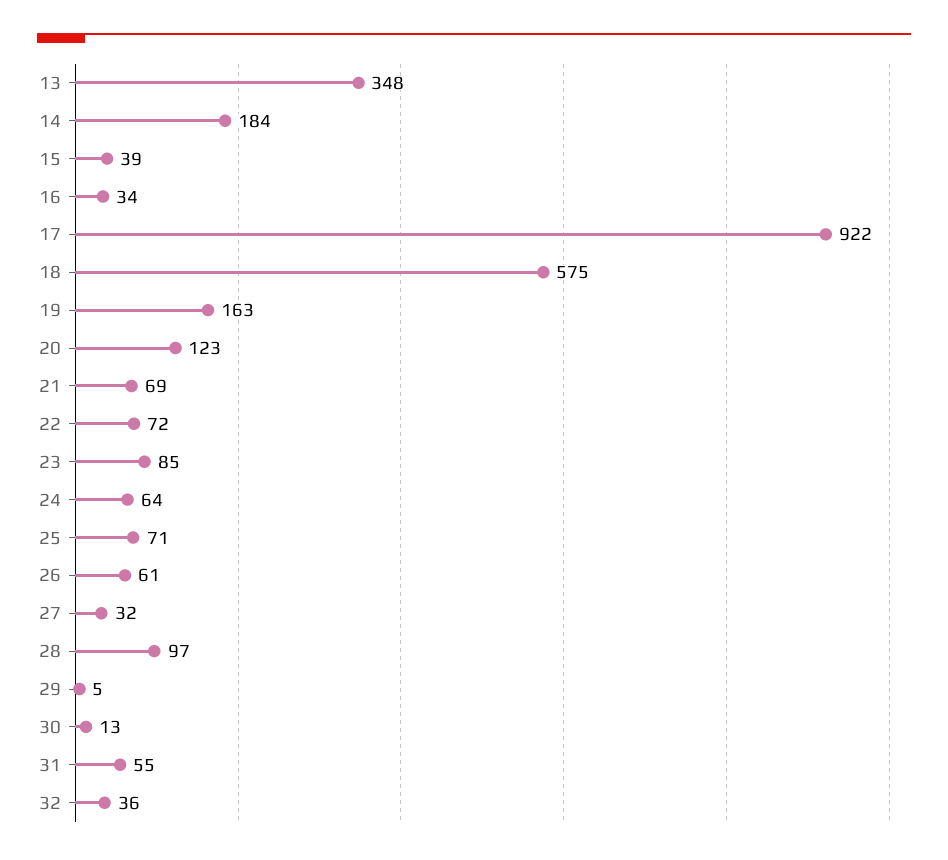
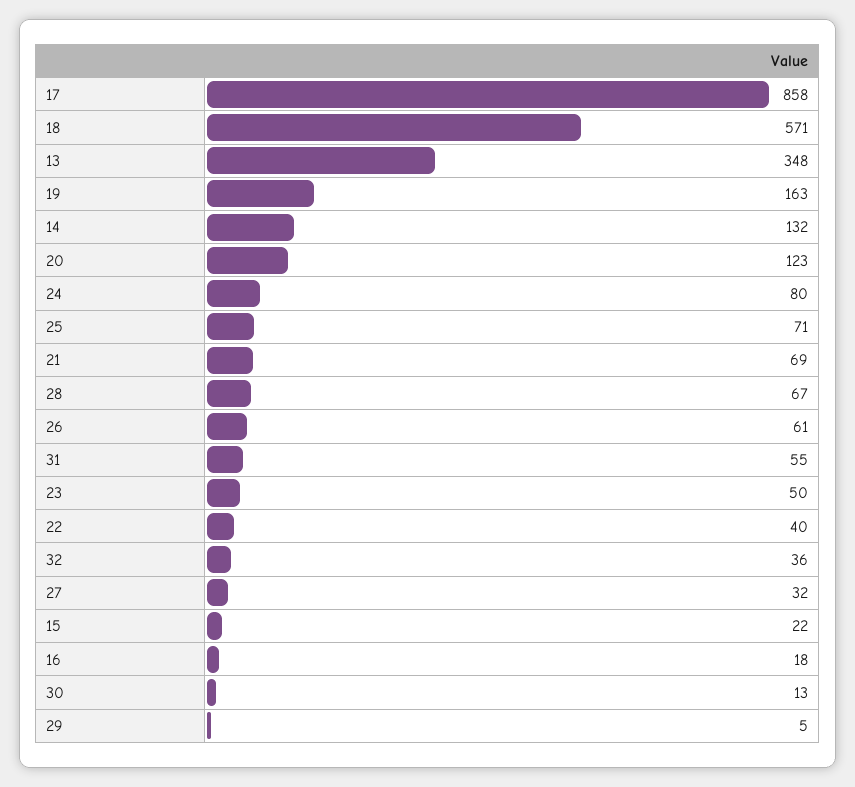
14: 184 -> 132
15: 39 -> 22
16: 34 -> 18
17: 922 -> 858
18: 575 -> 571
22: 72 -> 40
23: 85 -> 50
24: 64 -> 80
28: 97 -> 67

